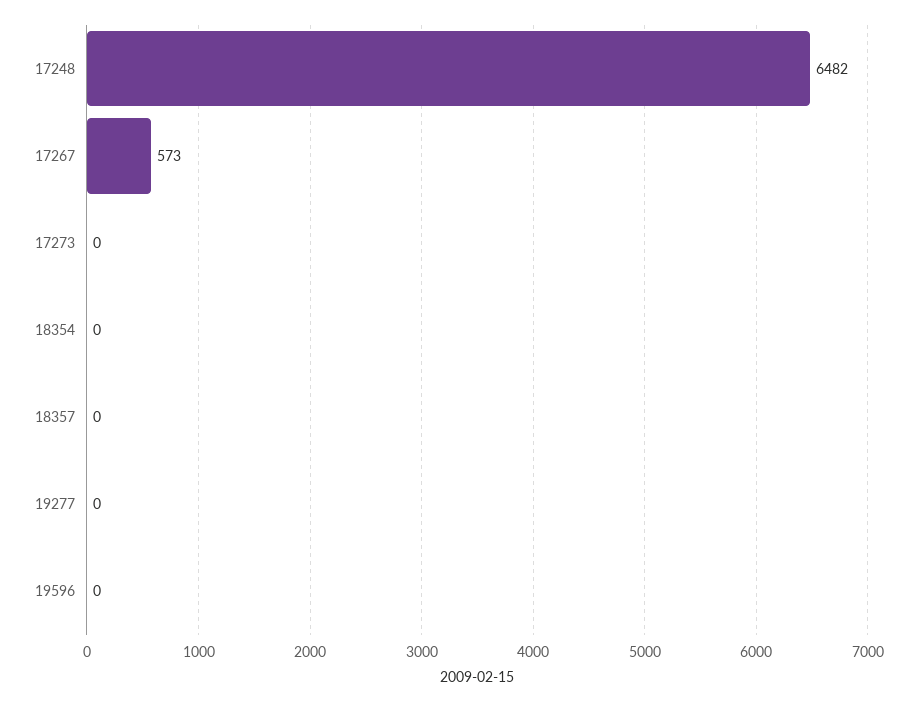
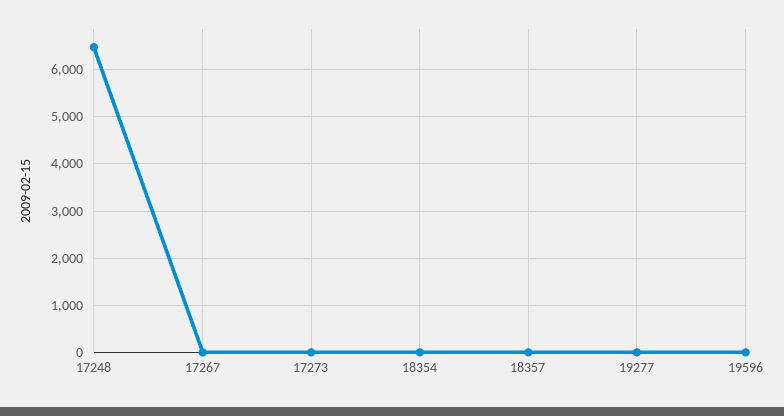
17267: 573 -> 0

